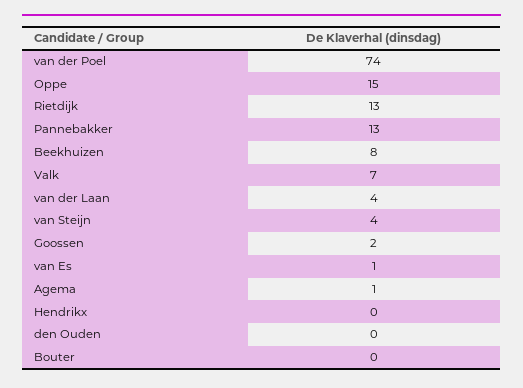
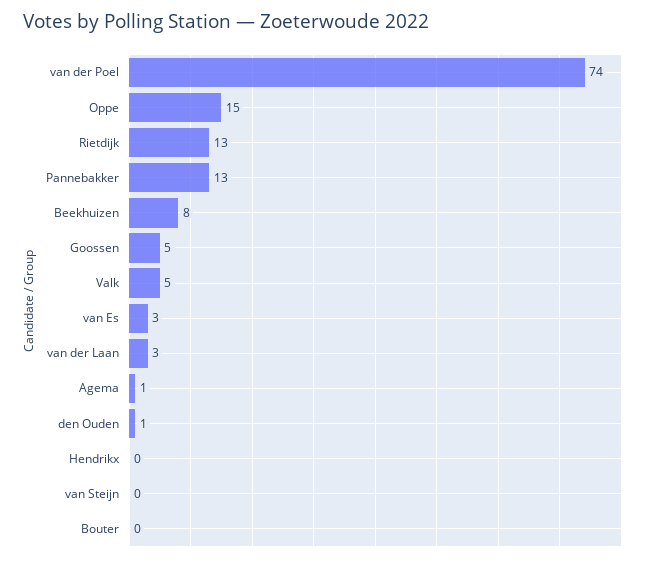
Valk: 7 -> 5
van der Laan: 4 -> 3
van Steijn: 4 -> 0
Goossen: 2 -> 5
van Es: 1 -> 3
den Ouden: 0 -> 1

